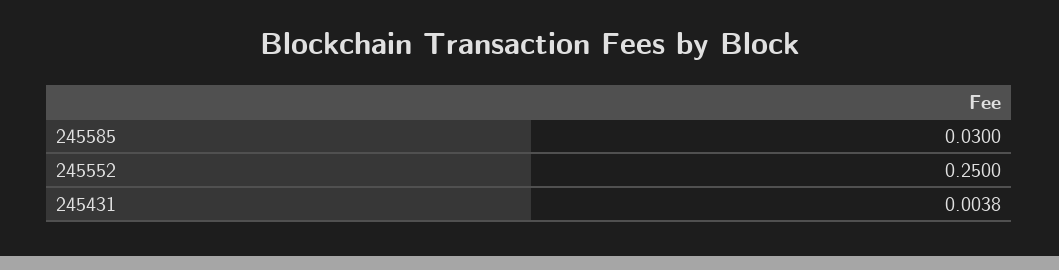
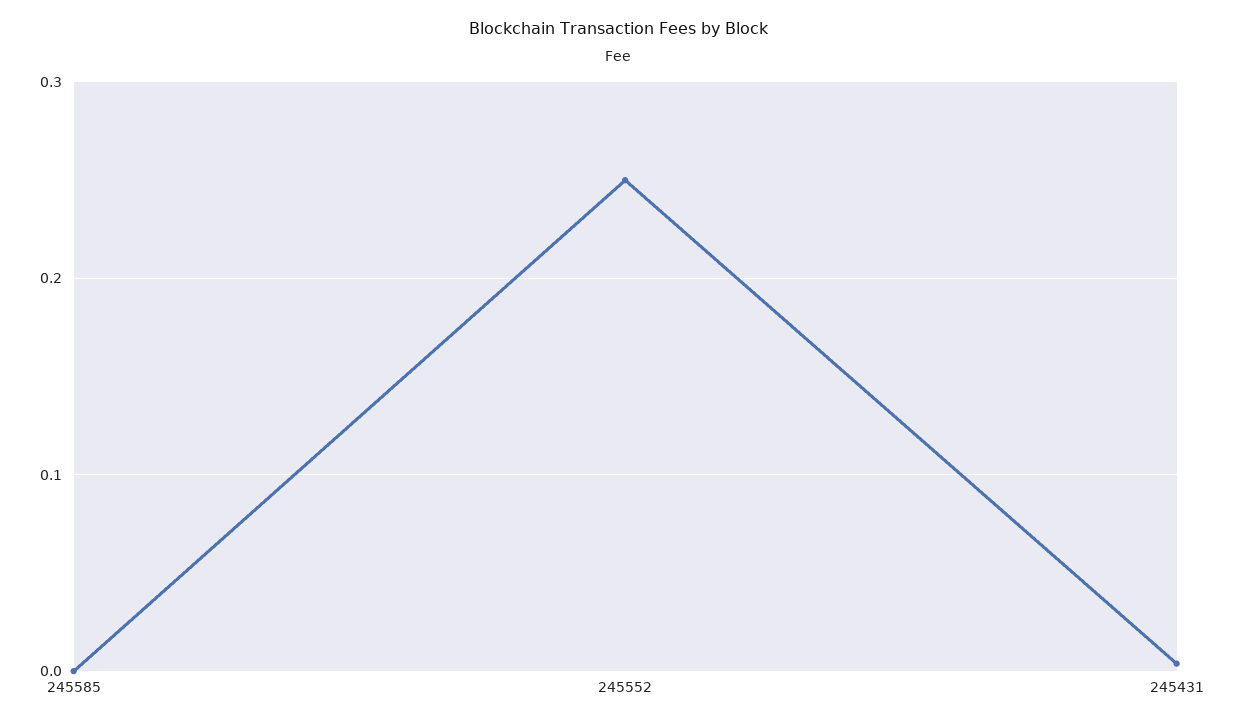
245585: 0.03 -> 0

